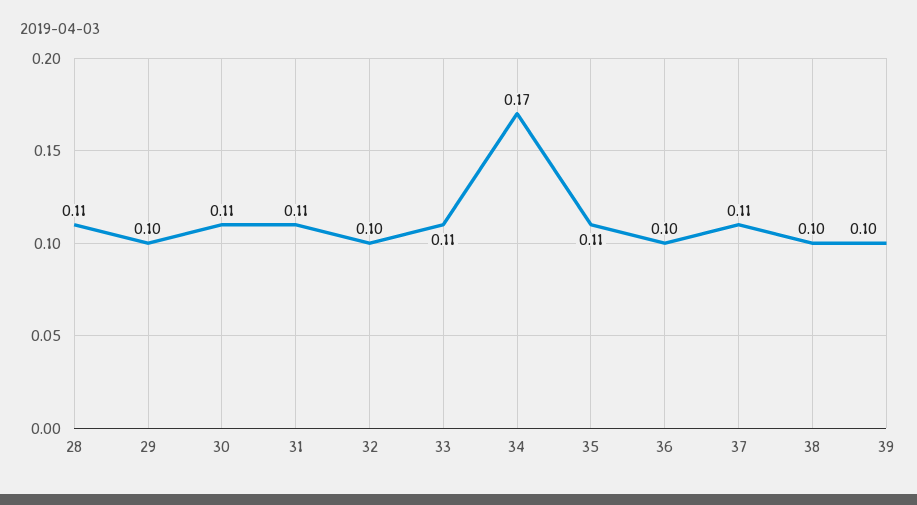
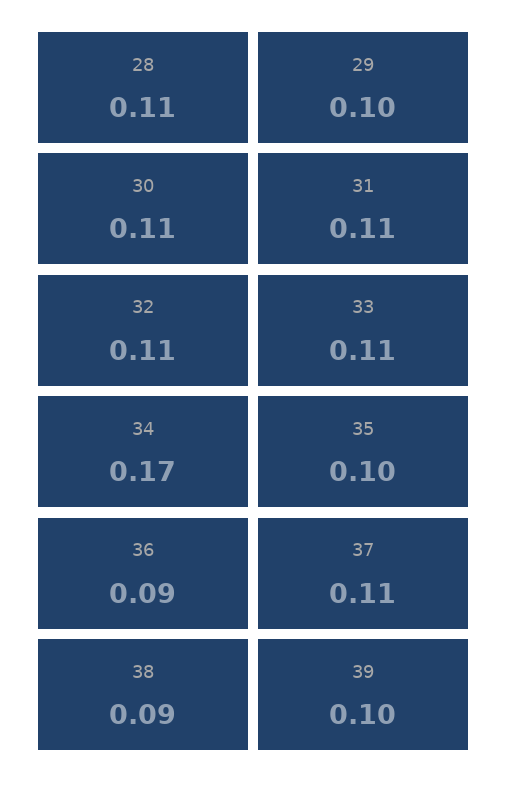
32: 0.1 -> 0.11
35: 0.11 -> 0.1
36: 0.1 -> 0.09
38: 0.1 -> 0.09

